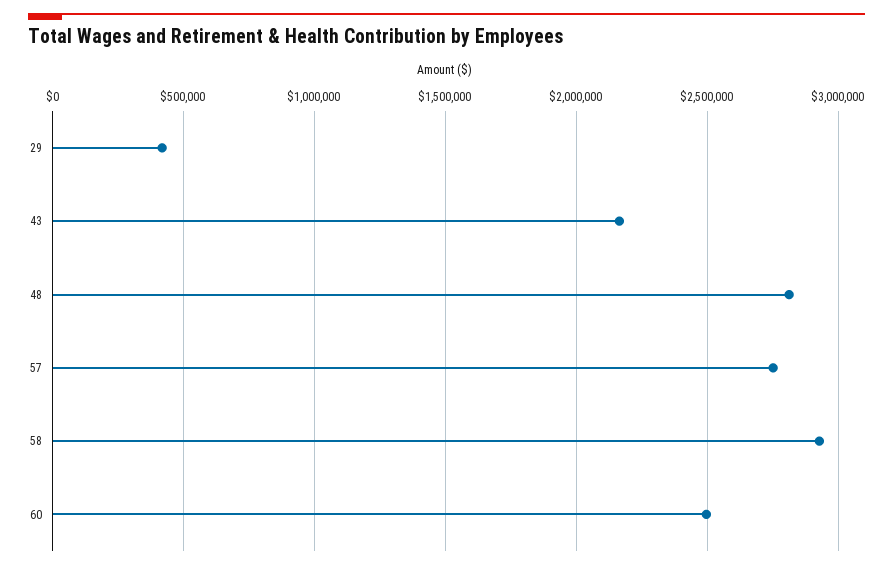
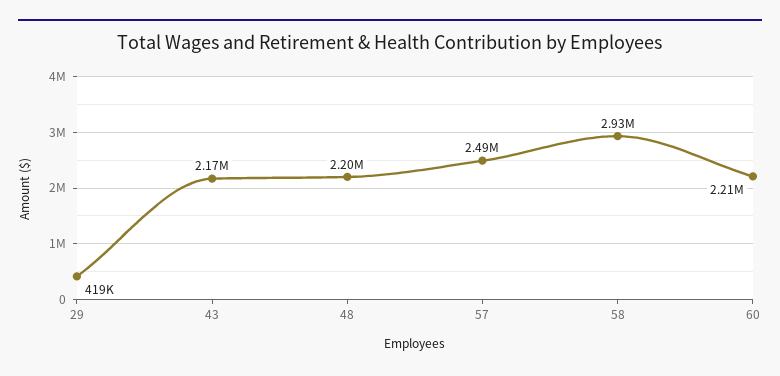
48: 2800000 -> 2200000
57: 2750000 -> 2490000
60: 2500000 -> 2210000

